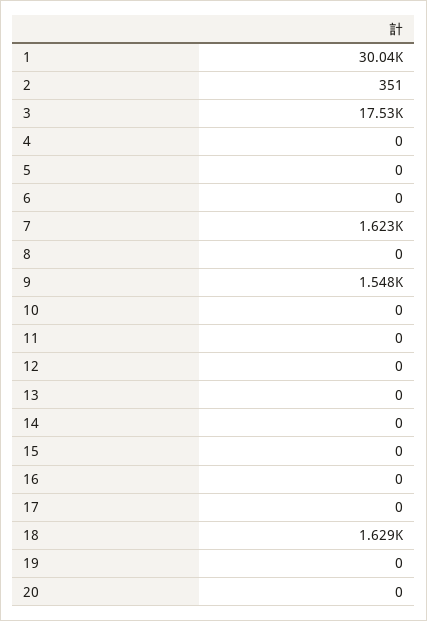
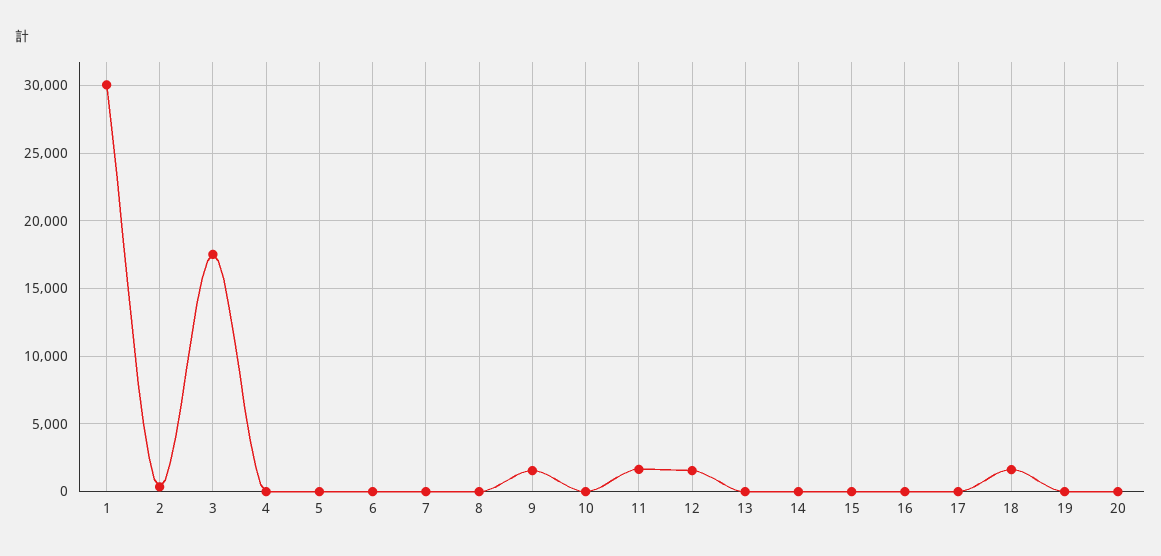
7: 1623 -> 0
11: 0 -> 1500
12: 0 -> 1500

